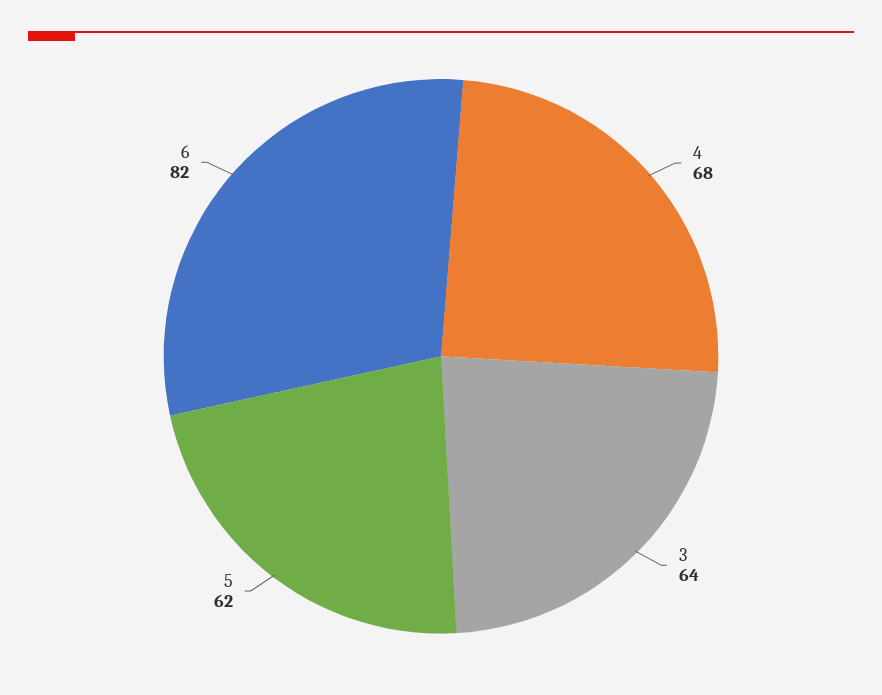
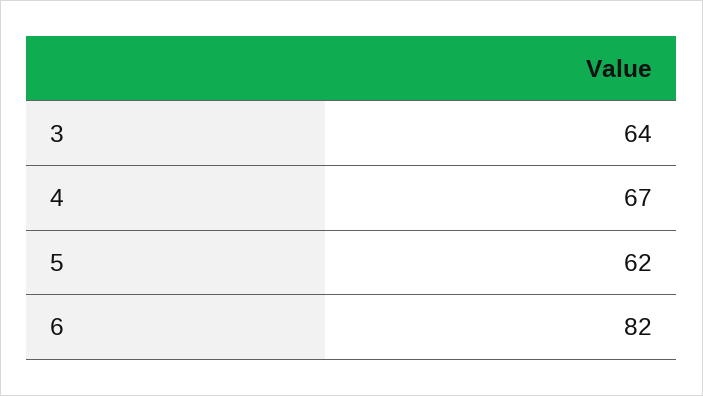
4: 68 -> 67

